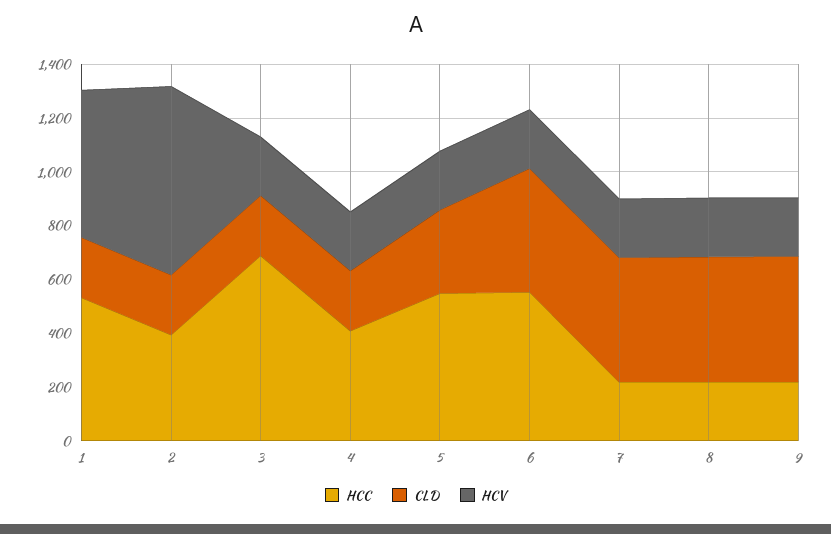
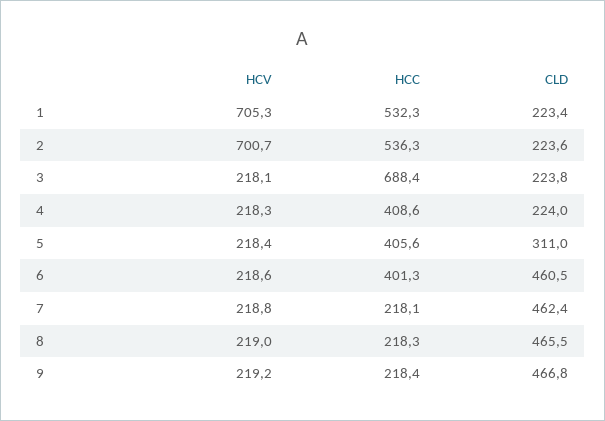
HCV, 1: 550 -> 705.3
HCC, 2: 400 -> 536.3
HCC, 5: 550 -> 405.6
HCC, 6: 550 -> 401.3

